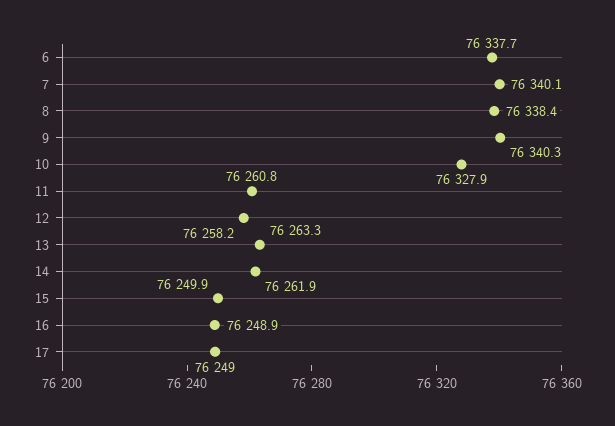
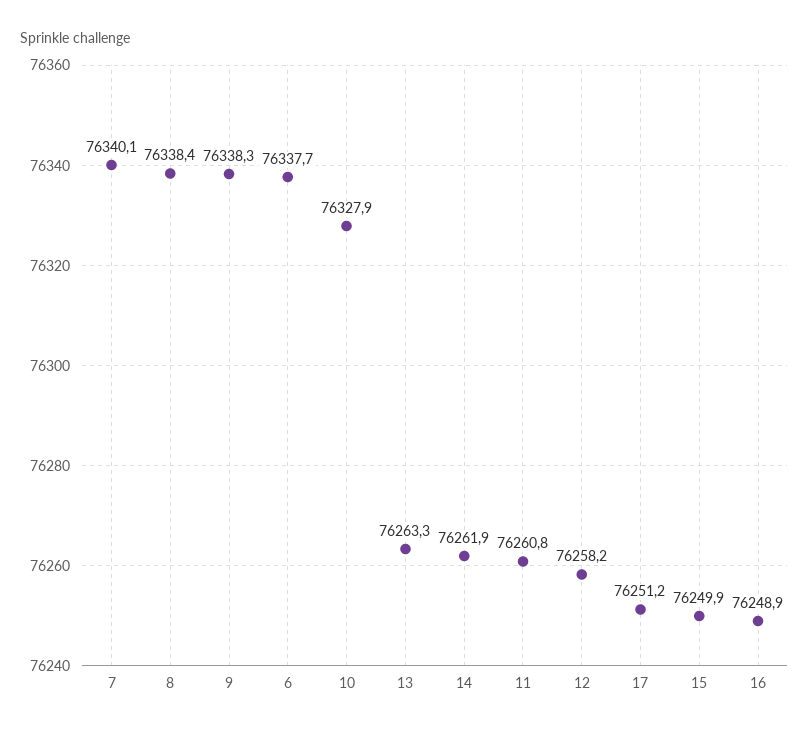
9: 76340.3 -> 76338.3
17: 76249 -> 76251.2

